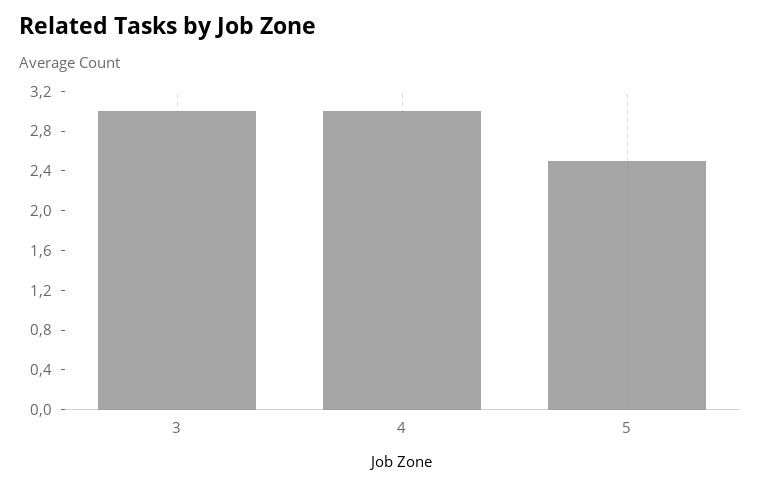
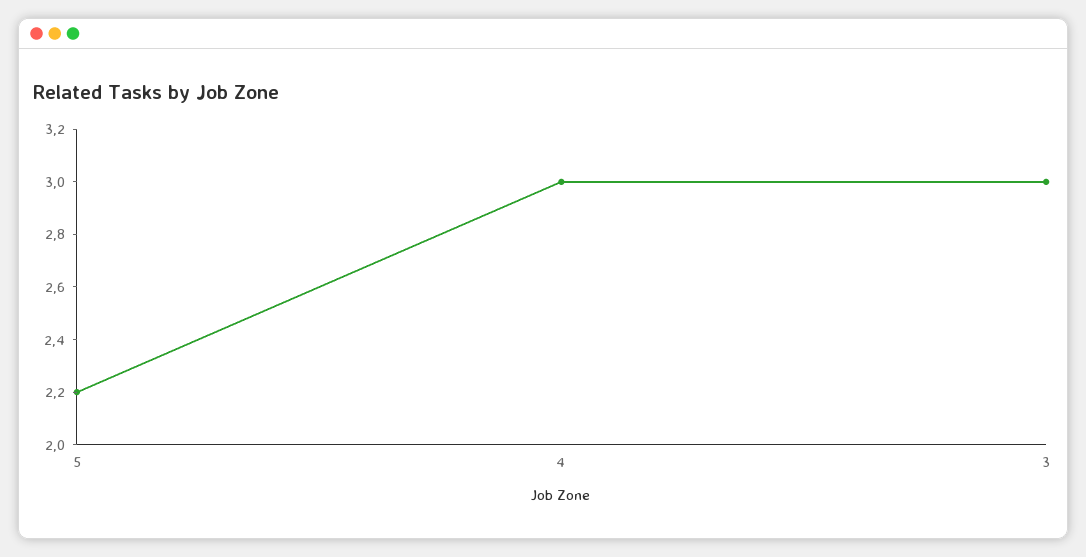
5: 2.5 -> 2.2

